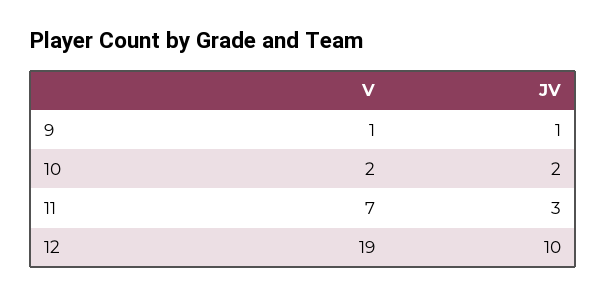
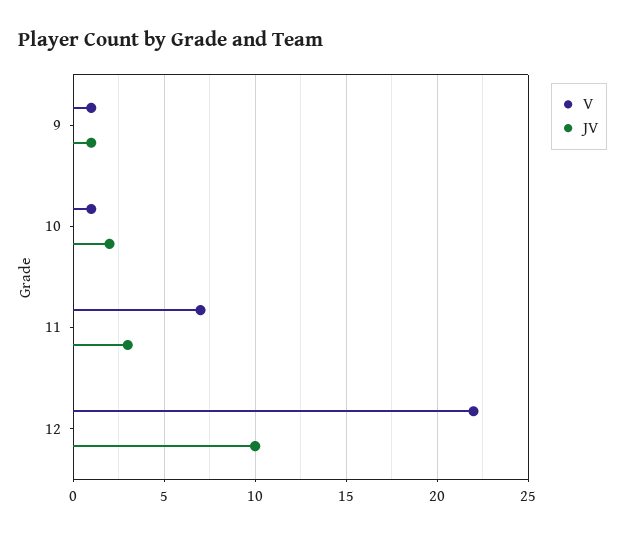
V, 10: 2 -> 1
V, 12: 19 -> 22

